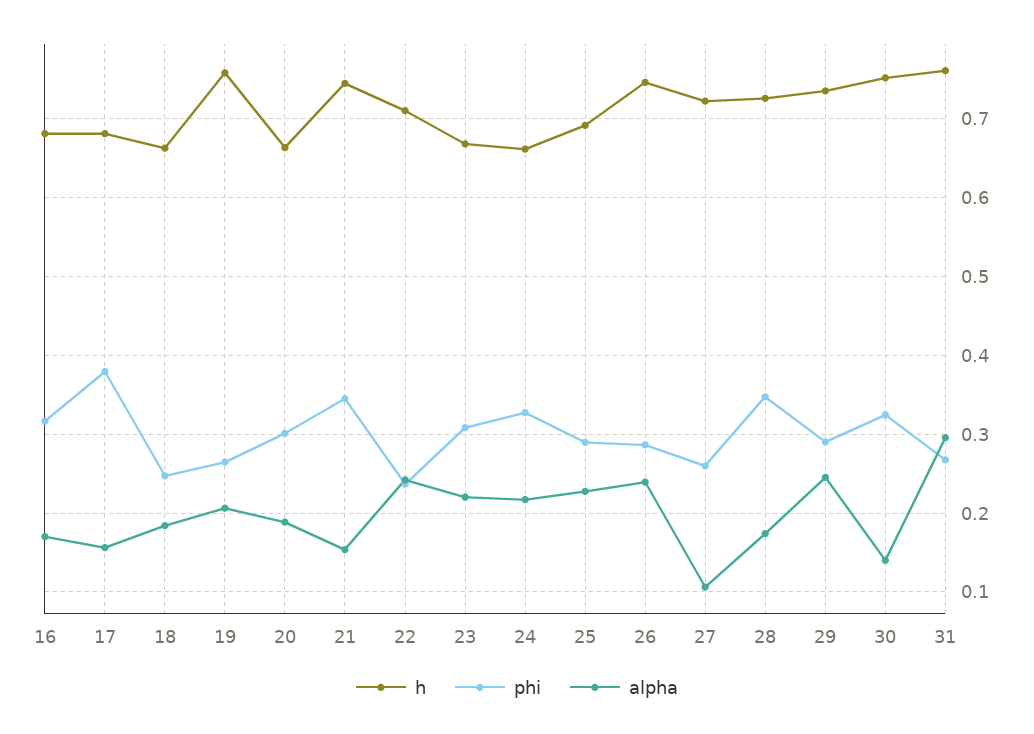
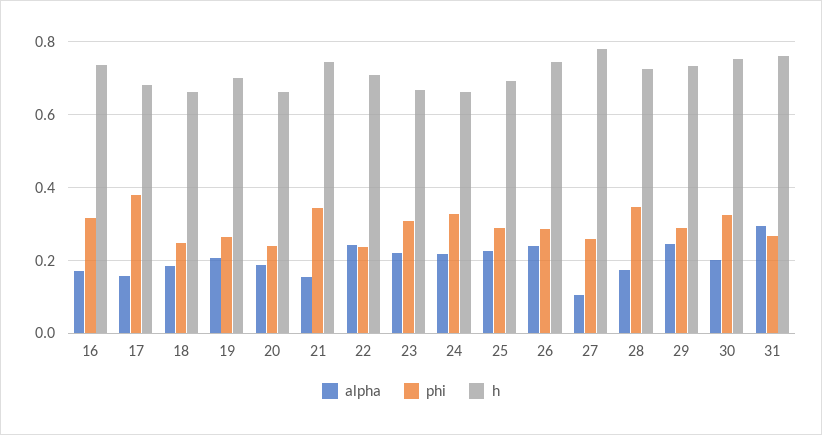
h, 16: 0.68 -> 0.74
h, 19: 0.76 -> 0.7
phi, 20: 0.3 -> 0.24
h, 27: 0.72 -> 0.78
alpha, 30: 0.14 -> 0.2

